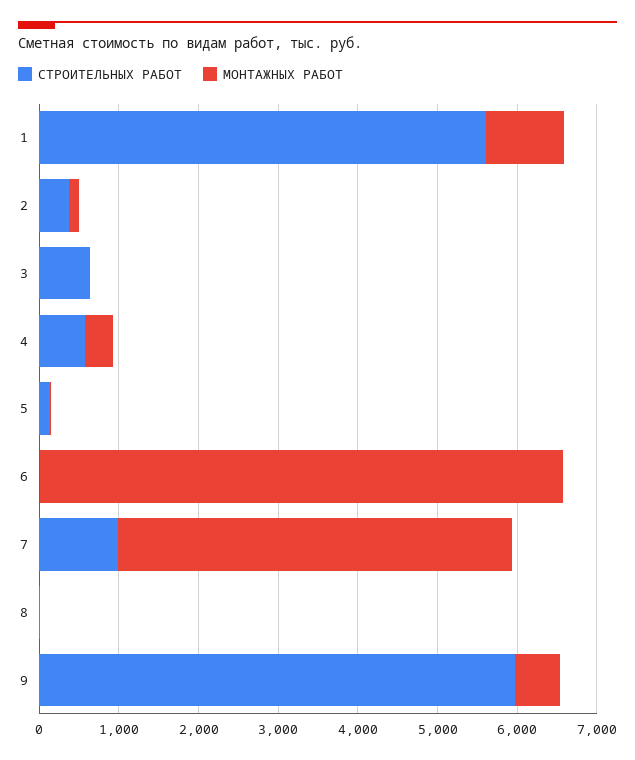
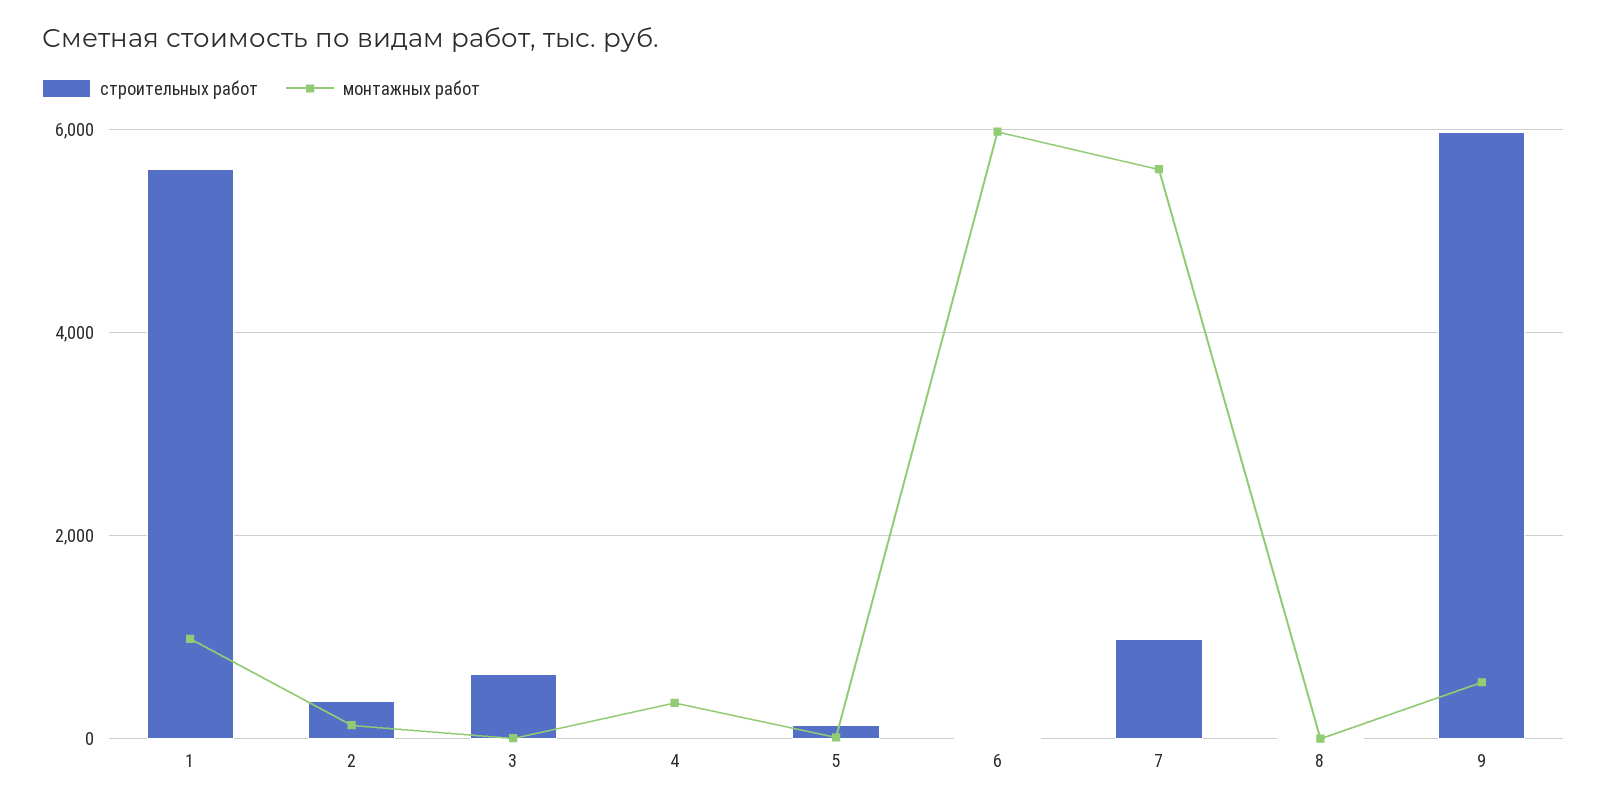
СТРОИТЕЛЬНЫХ РАБОТ, 4: 600 -> 0
МОНТАЖНЫХ РАБОТ, 6: 6600 -> 6000
МОНТАЖНЫХ РАБОТ, 7: 5000 -> 5600

